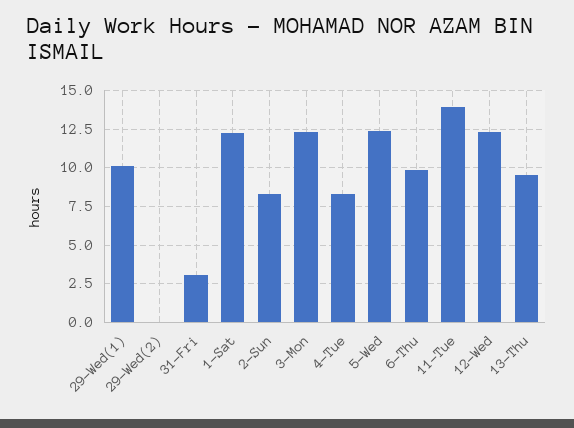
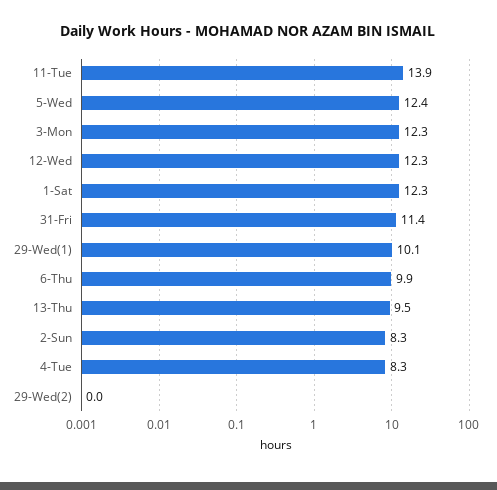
31-Fri: 3 -> 11.4

